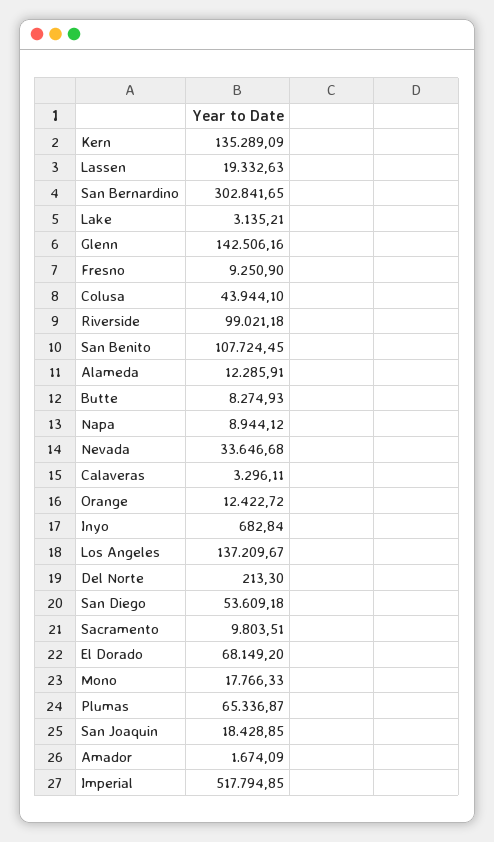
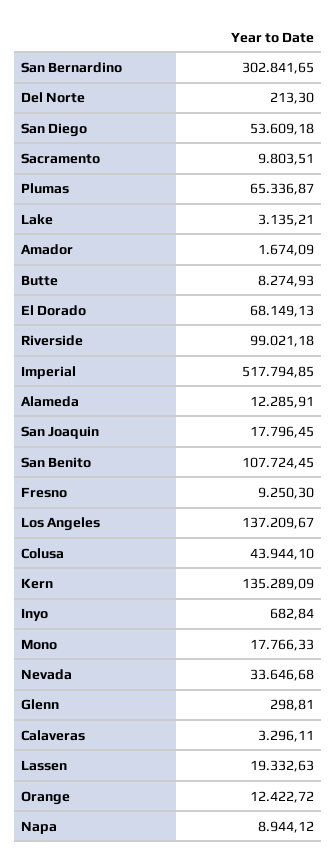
Glenn: 142506.16 -> 298.81
Fresno: 9250.9 -> 9250.3
El Dorado: 68149.2 -> 68149.13
San Joaquin: 18428.85 -> 17796.45

